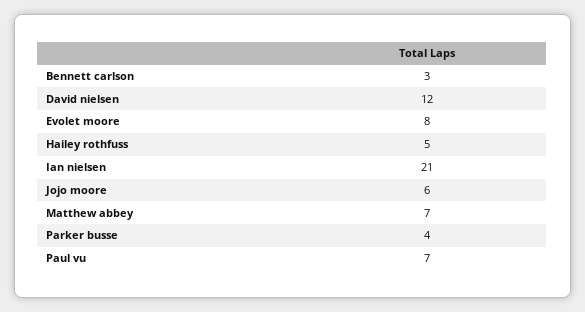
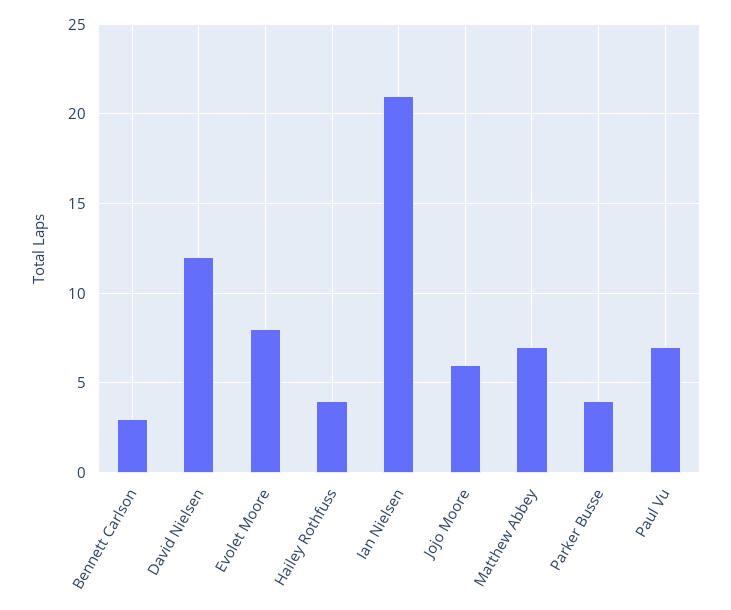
Hailey rothfuss: 5 -> 4

